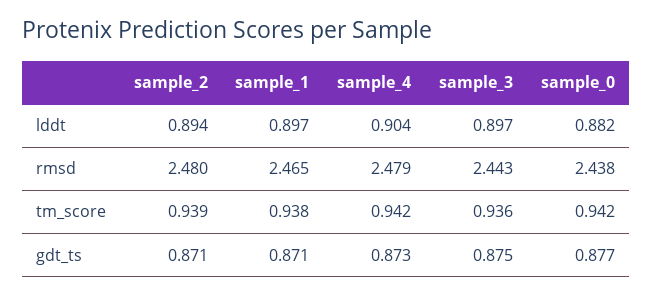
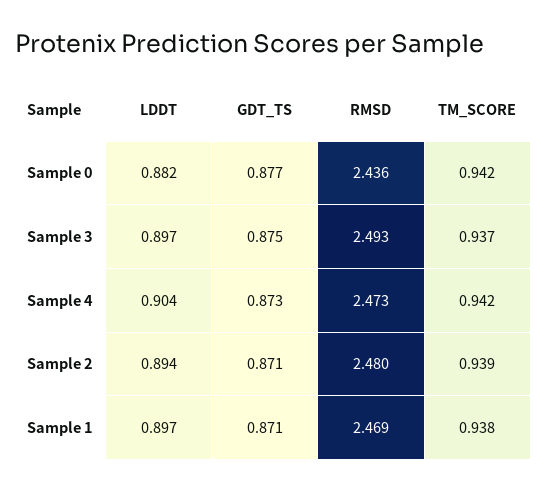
sample_1, rmsd: 2.465 -> 2.469
sample_4, rmsd: 2.479 -> 2.473
sample_3, rmsd: 2.443 -> 2.493
sample_0, rmsd: 2.438 -> 2.436
sample_3, tm_score: 0.936 -> 0.937

